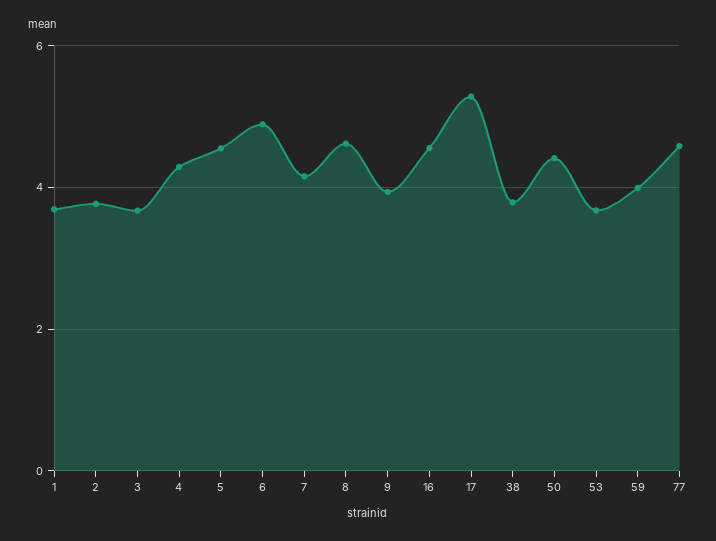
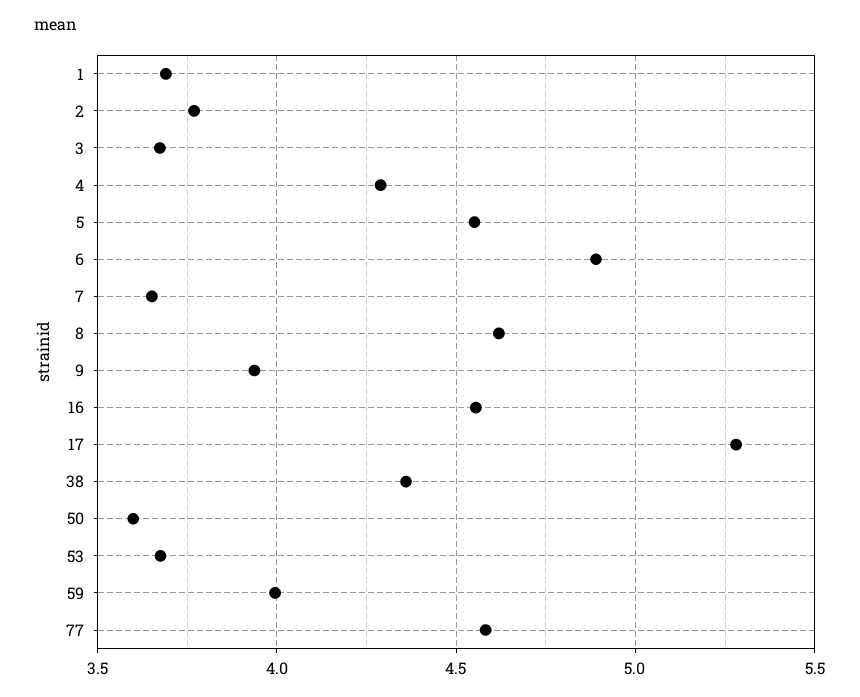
7: 4.2 -> 3.65
38: 3.8 -> 4.35
50: 4.4 -> 3.6

